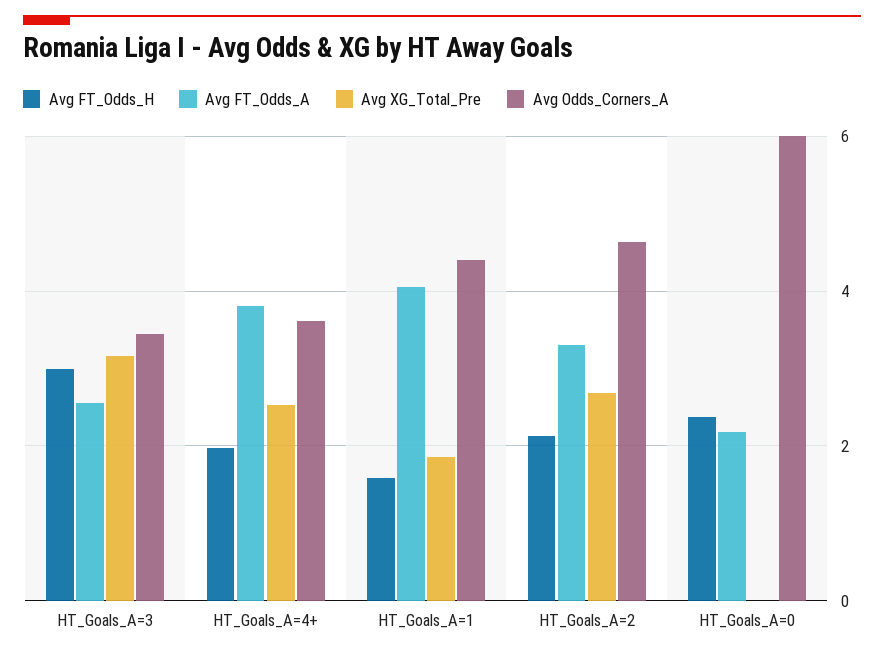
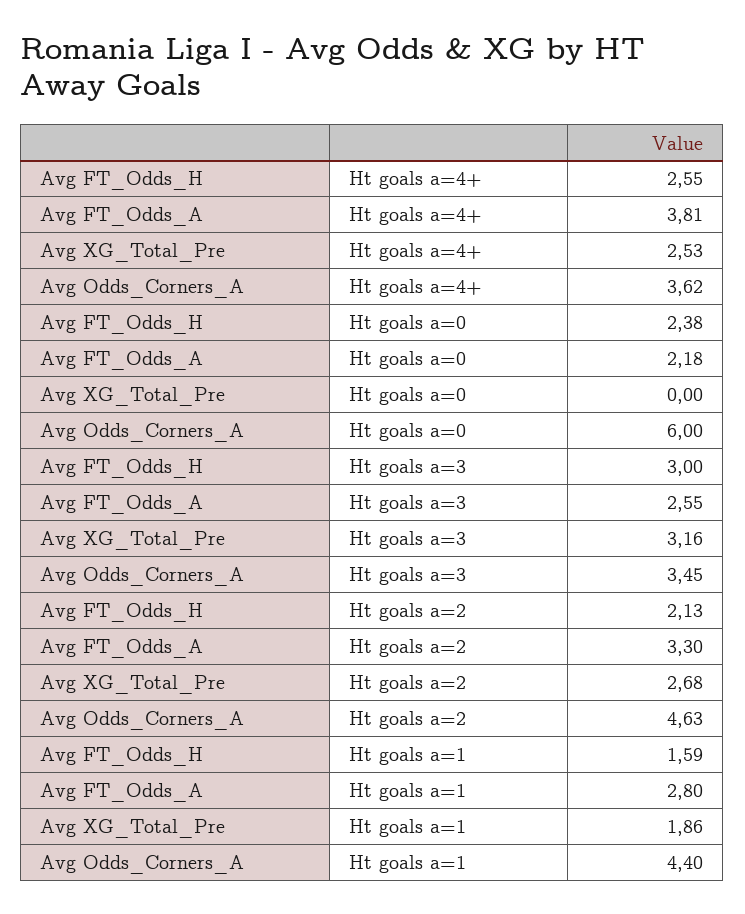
Avg FT_Odds_H, HT_Goals_A=4+: 2 -> 2.55
Avg FT_Odds_A, HT_Goals_A=1: 4 -> 2.8

